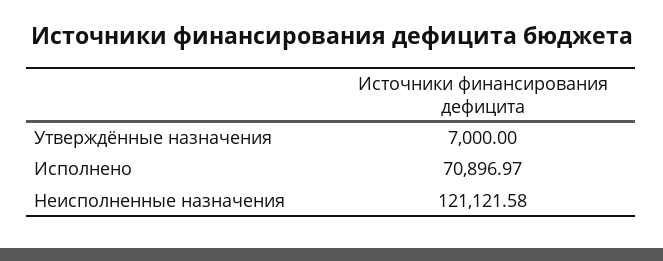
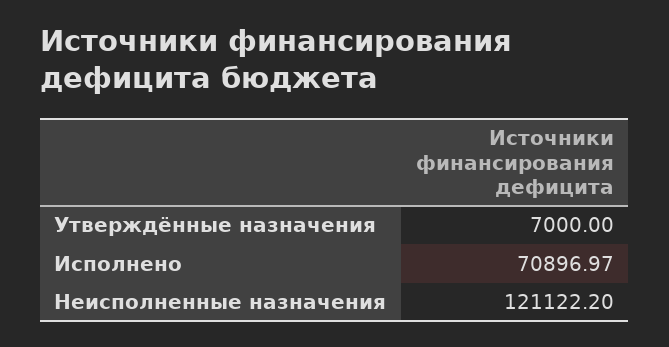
Неисполненные назначения: 121121.58 -> 121122.2

